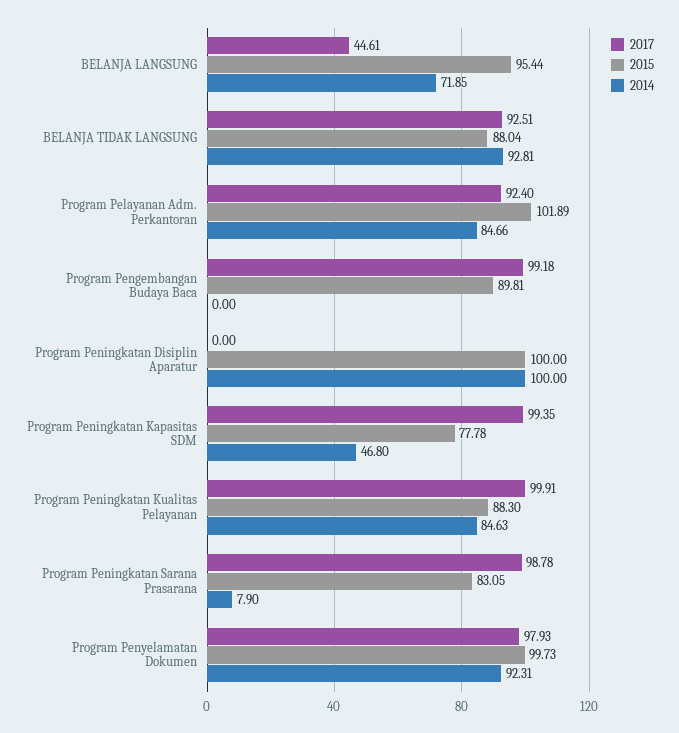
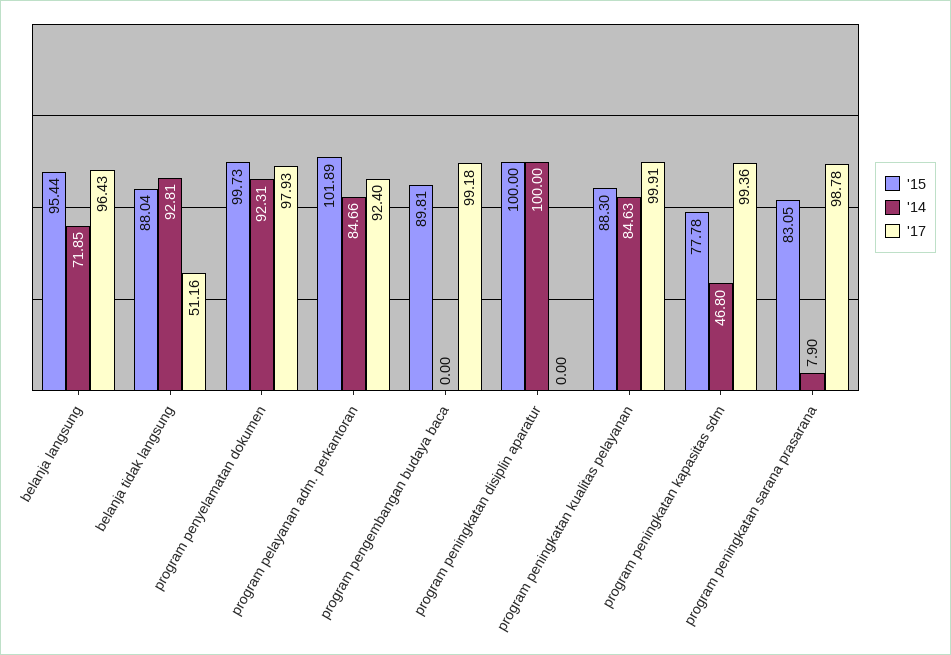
2017, BELANJA LANGSUNG: 44.61 -> 96.43
2017, BELANJA TIDAK LANGSUNG: 92.51 -> 51.16
2017, Program Peningkatan Kapasitas SDM: 99.35 -> 99.36

